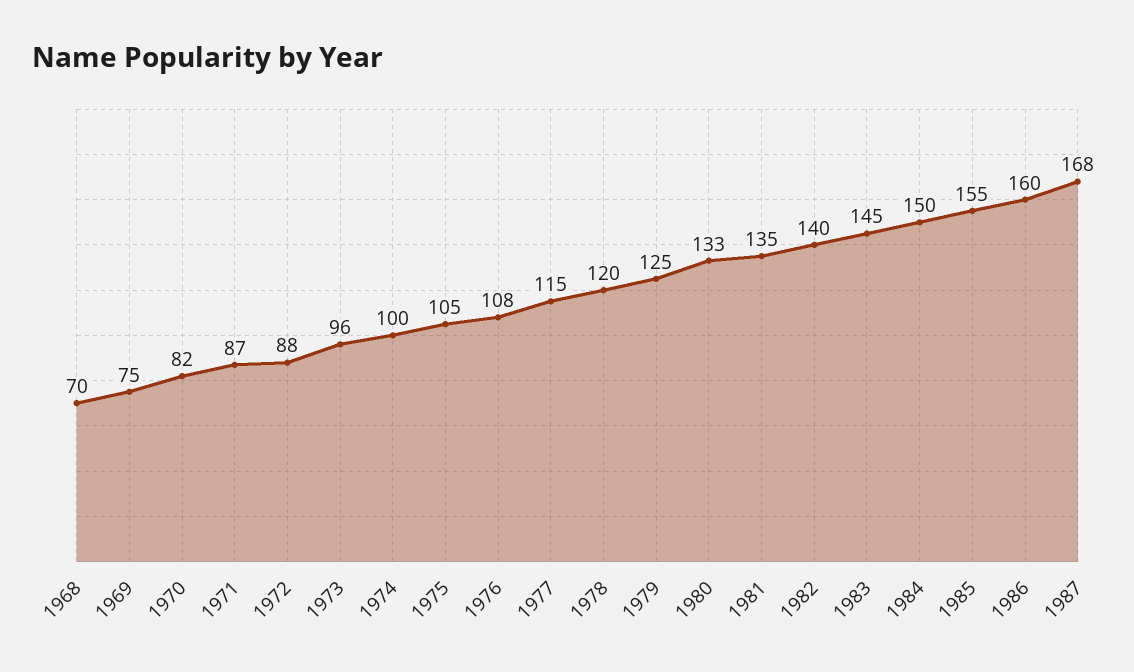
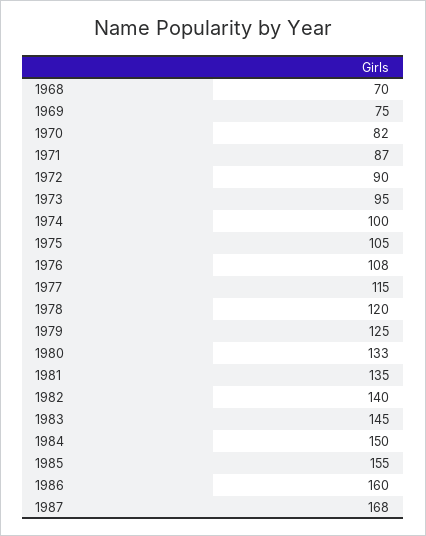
1972: 88 -> 90
1973: 96 -> 95

